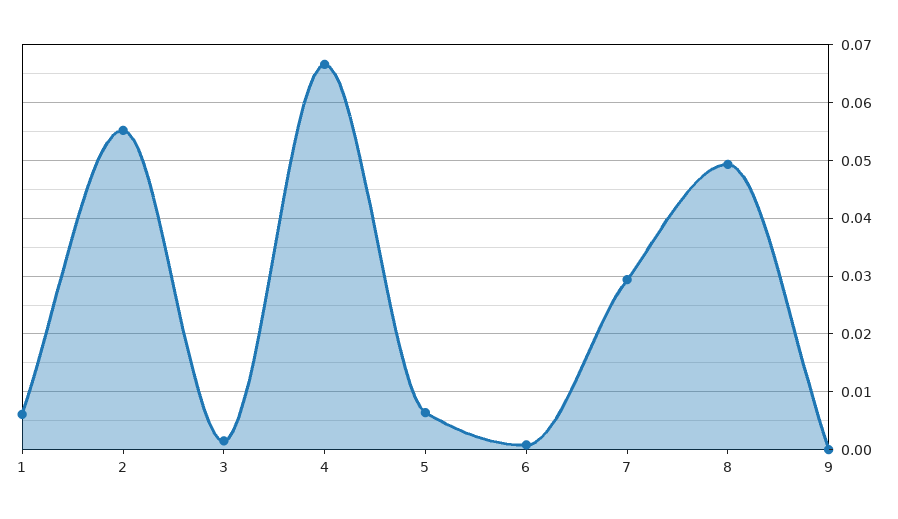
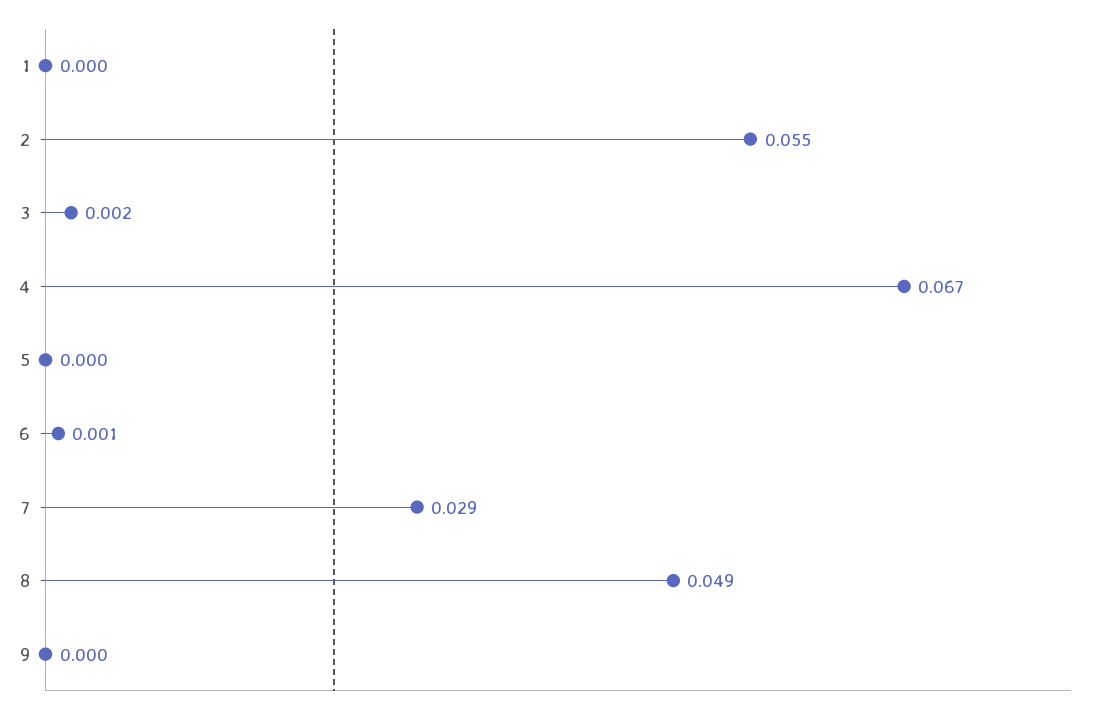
1: 0.006 -> 0
5: 0.006 -> 0

